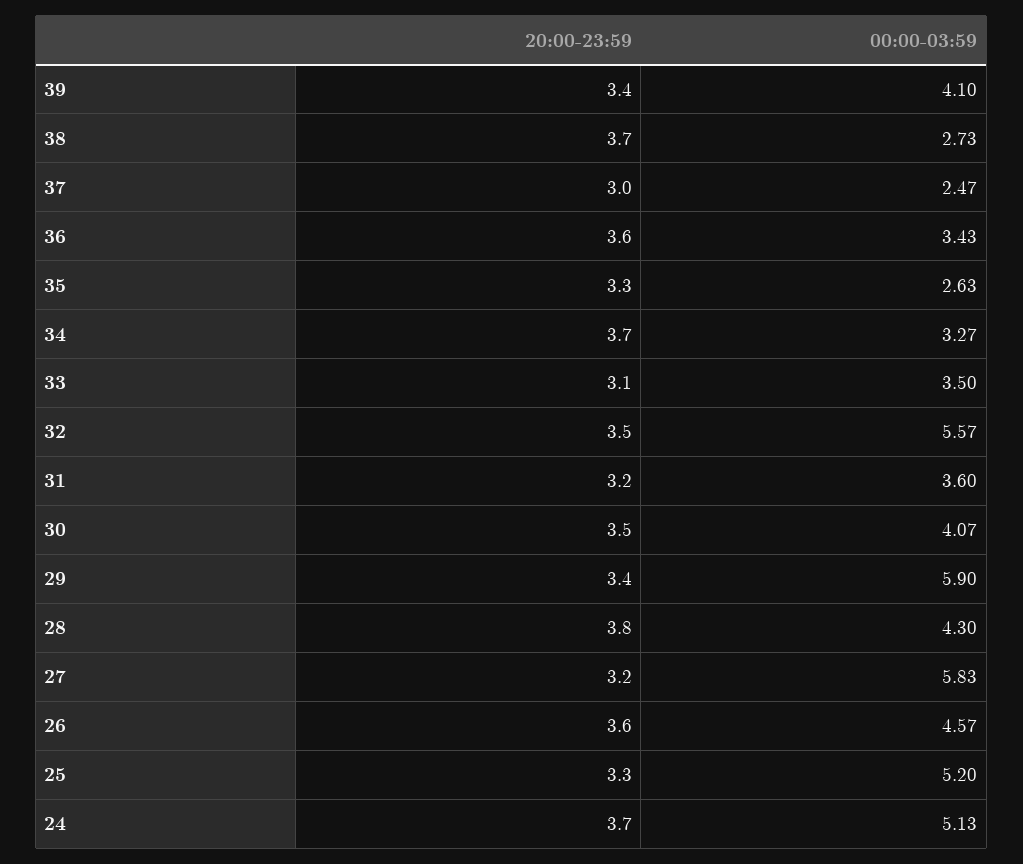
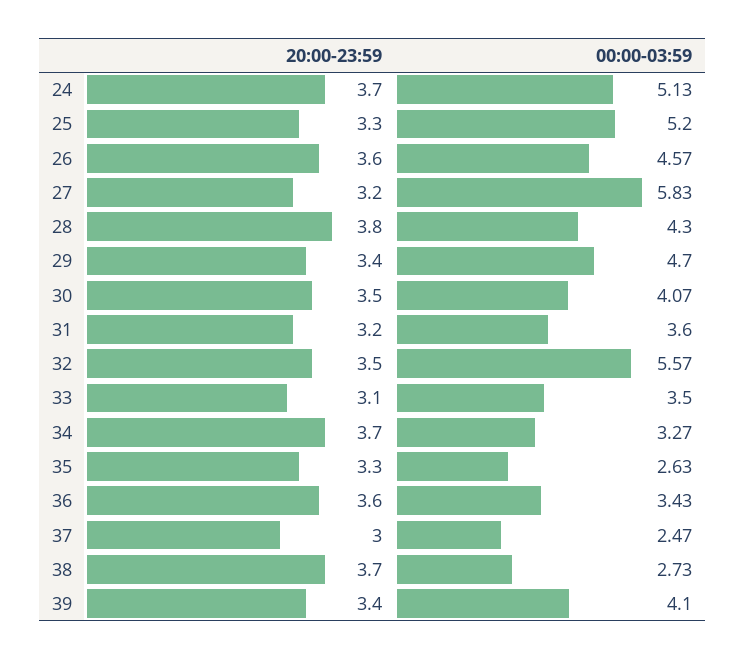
00:00-03:59, 29: 5.9 -> 4.7

